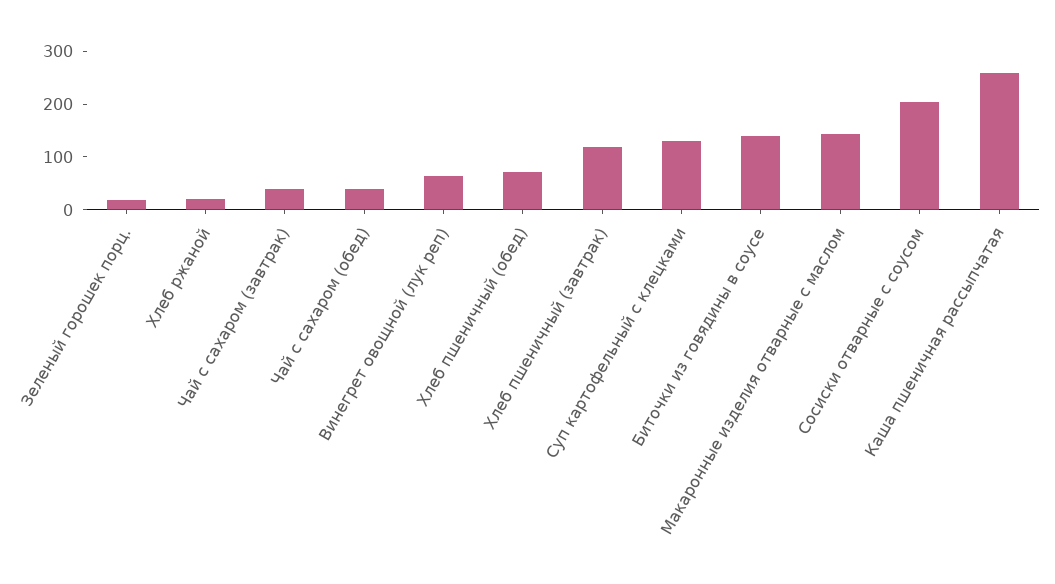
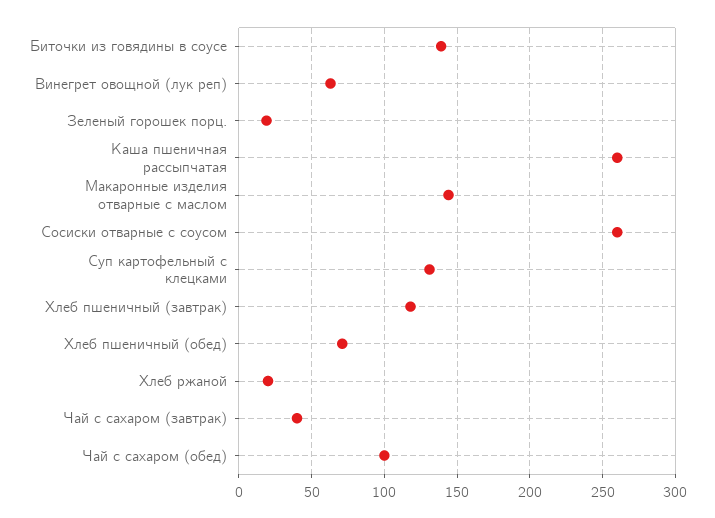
Чай с сахаром (обед): 40 -> 100
Сосиски отварные с соусом: 200 -> 260

